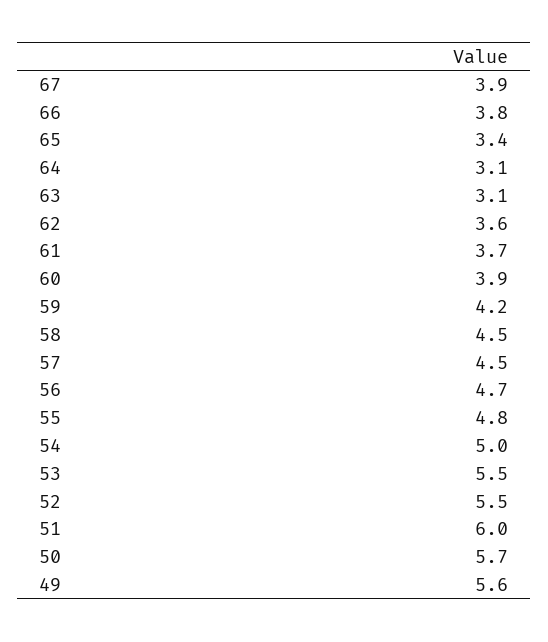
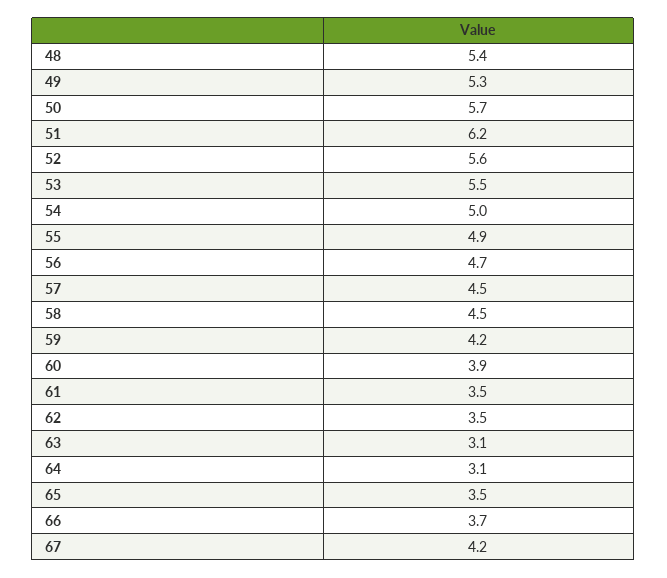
67: 3.9 -> 4.2
66: 3.8 -> 3.7
65: 3.4 -> 3.5
62: 3.6 -> 3.5
61: 3.7 -> 3.5
55: 4.8 -> 4.9
52: 5.5 -> 5.6
51: 6 -> 6.2
49: 5.6 -> 5.3
48: none -> 5.4

